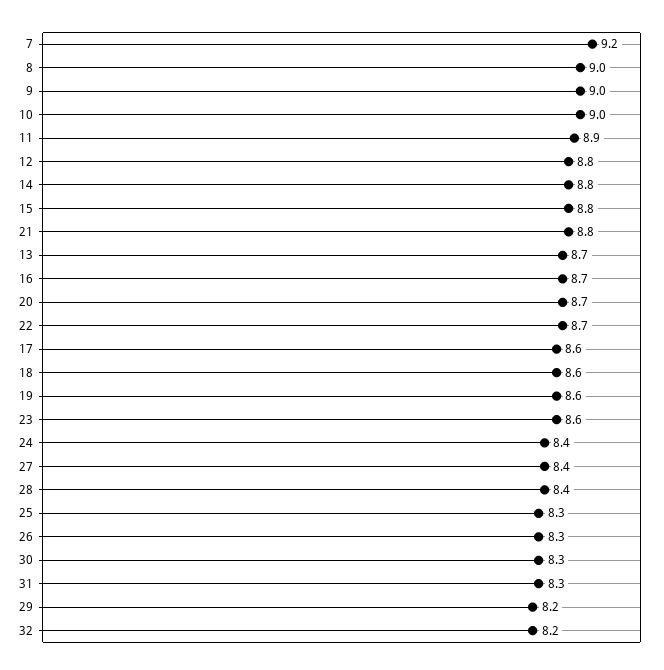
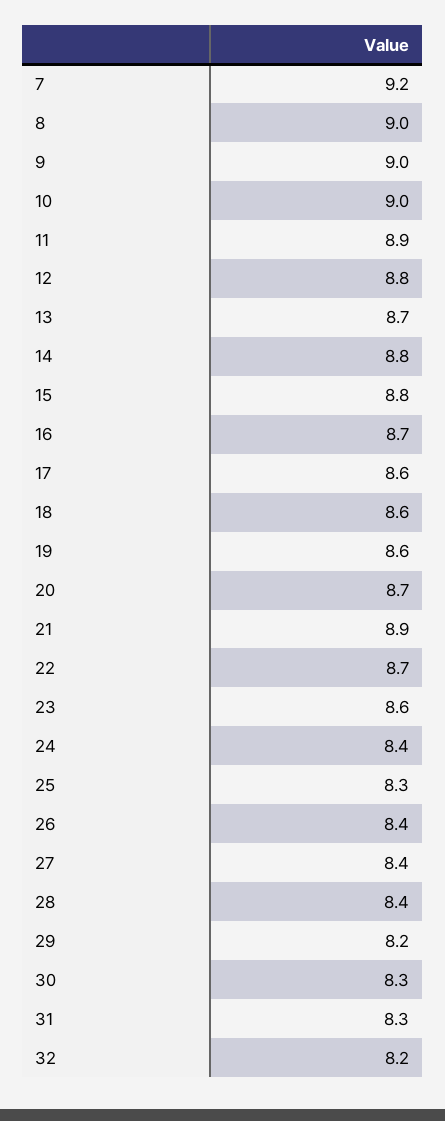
21: 8.8 -> 8.9
26: 8.3 -> 8.4

